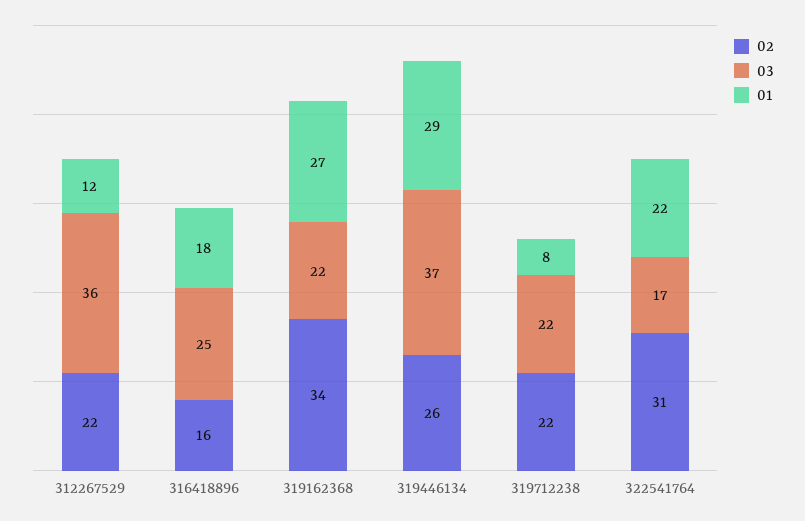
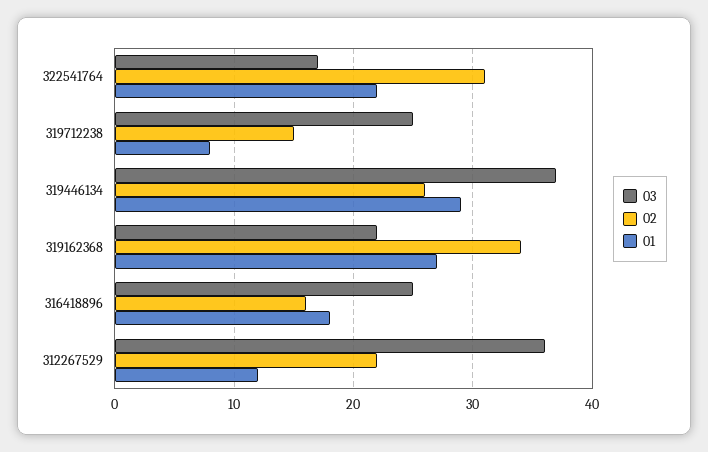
02, 319712238: 22 -> 15
03, 319712238: 22 -> 25

